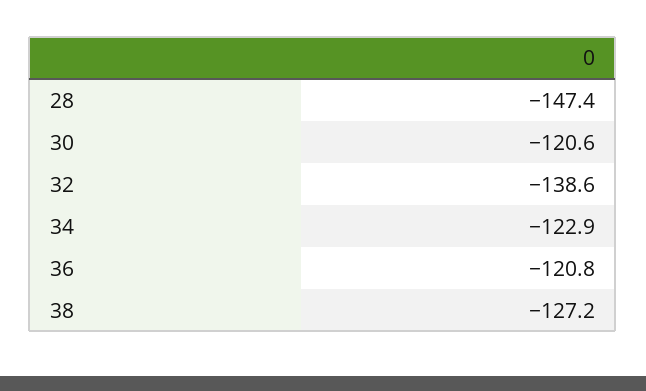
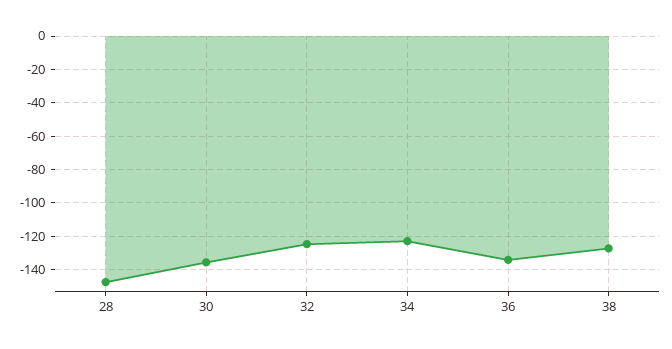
30: -120.6 -> -135
32: -138.6 -> -125
36: -120.8 -> -135

